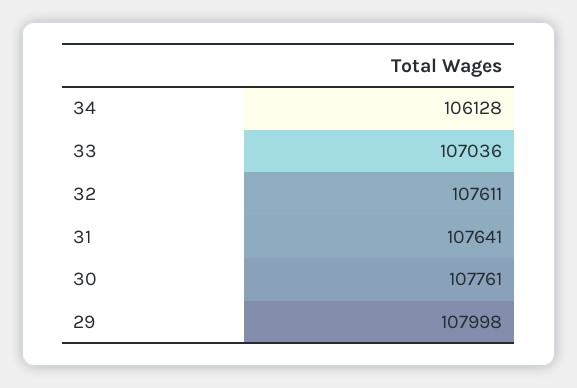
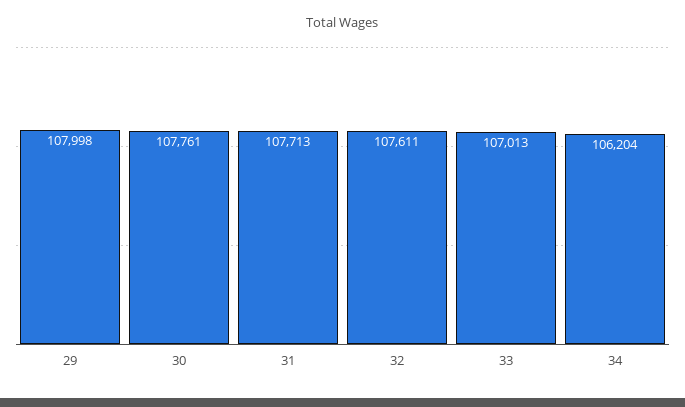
34: 106128 -> 106204
33: 107036 -> 107013
31: 107641 -> 107713

